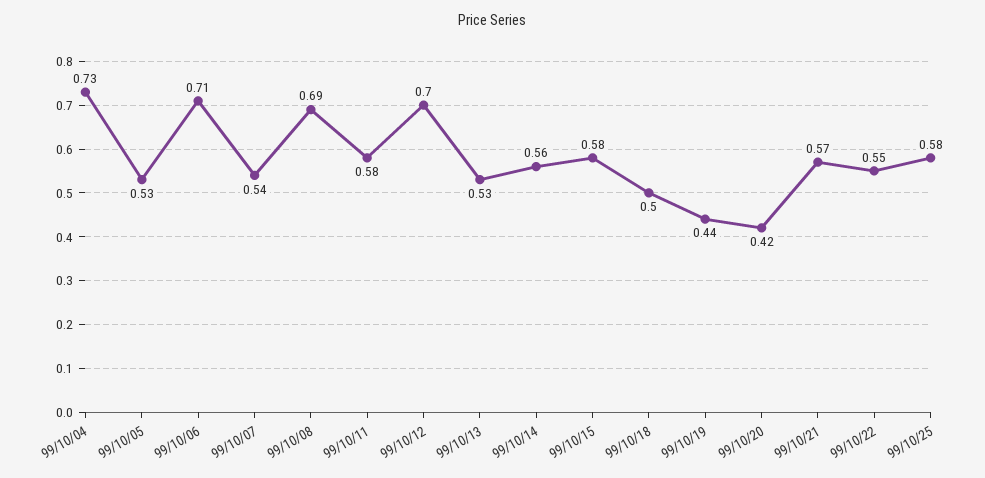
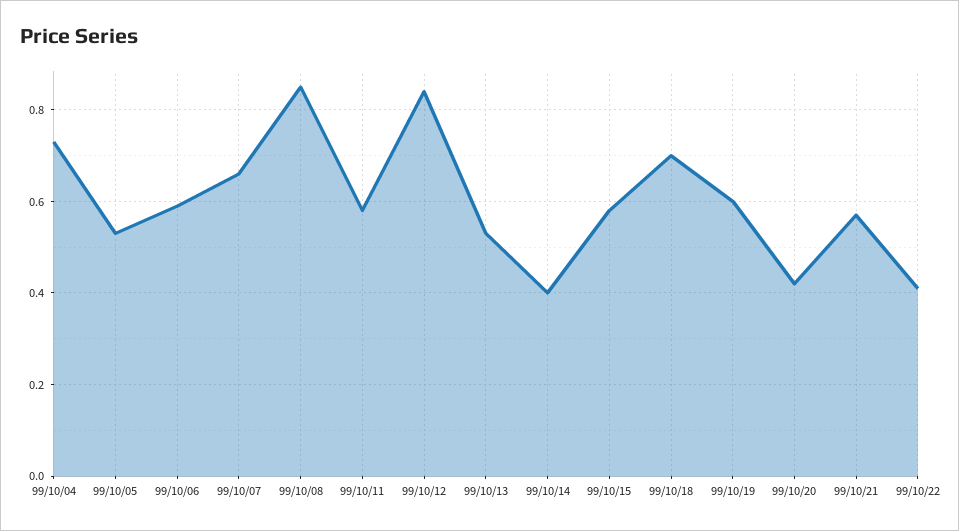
99/10/06: 0.71 -> 0.6
99/10/07: 0.54 -> 0.65
99/10/08: 0.69 -> 0.85
99/10/12: 0.7 -> 0.85
99/10/14: 0.56 -> 0.4
99/10/18: 0.5 -> 0.7
99/10/19: 0.44 -> 0.6
99/10/22: 0.55 -> 0.4
99/10/25: 0.58 -> none

